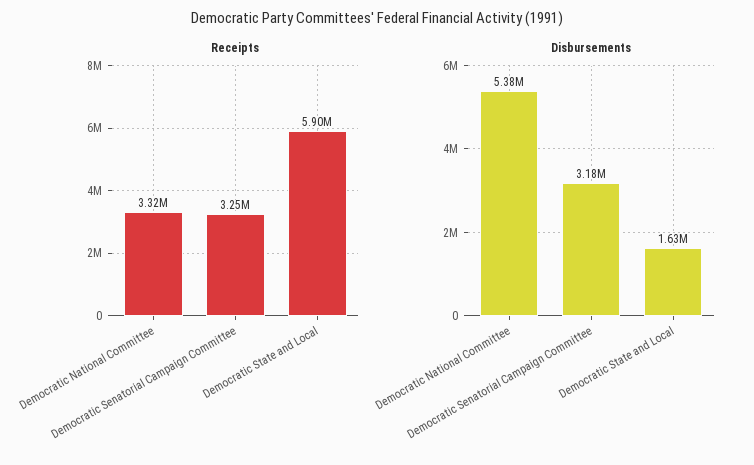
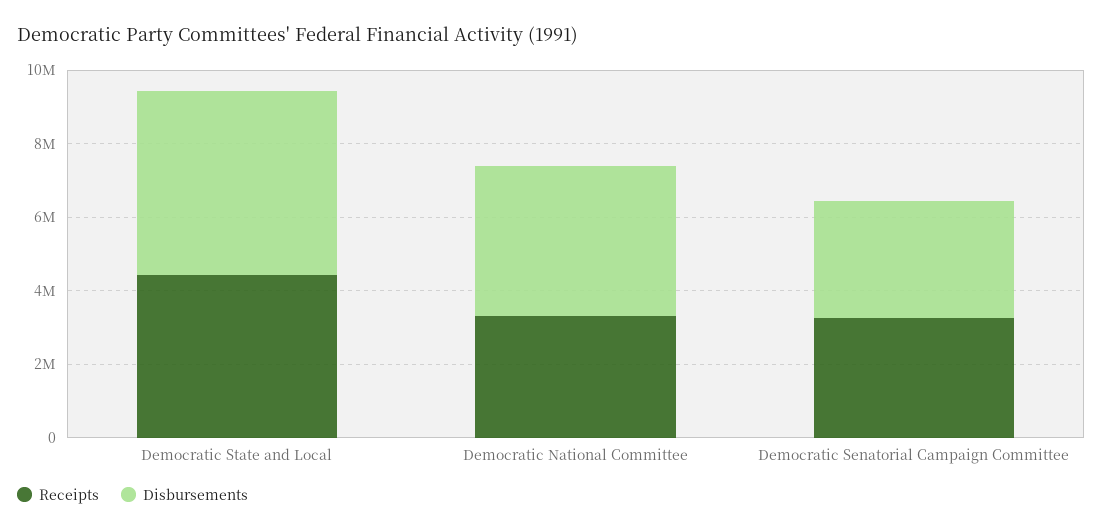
Receipts, Democratic State and Local: 5900000 -> 4500000
Disbursements, Democratic National Committee: 5380000 -> 4000000
Disbursements, Democratic State and Local: 1630000 -> 5000000

